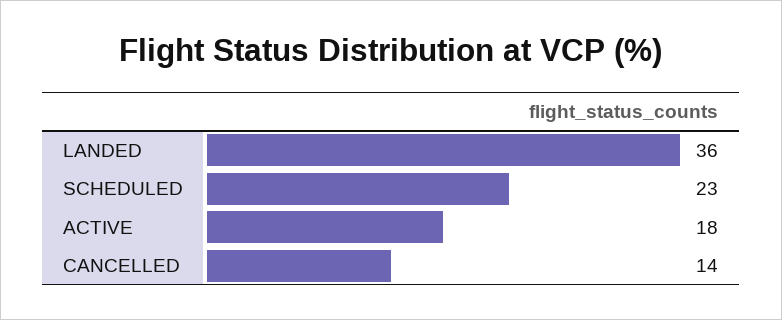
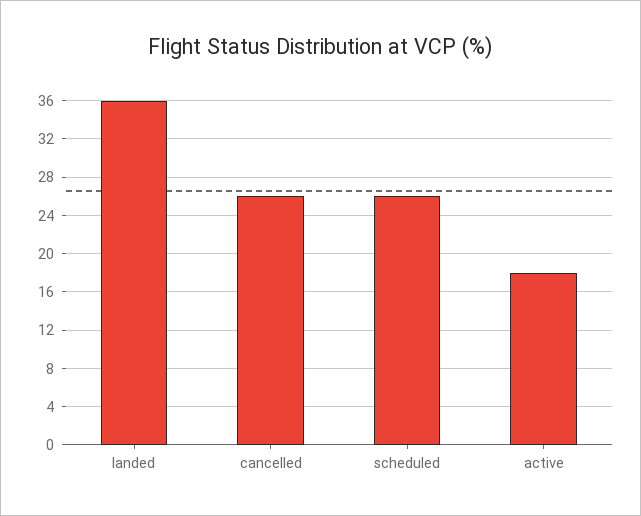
SCHEDULED: 23 -> 26
CANCELLED: 14 -> 26

